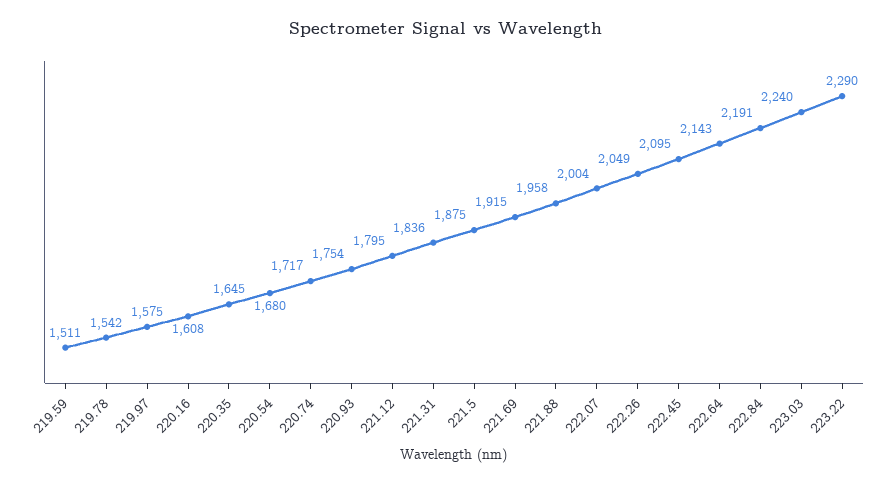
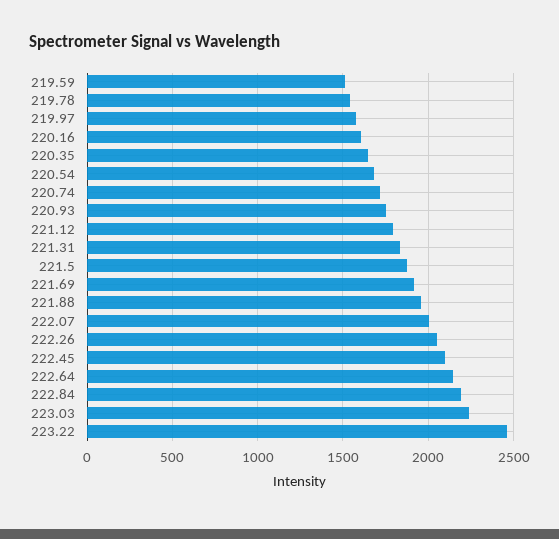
223.22: 2290 -> 2450

